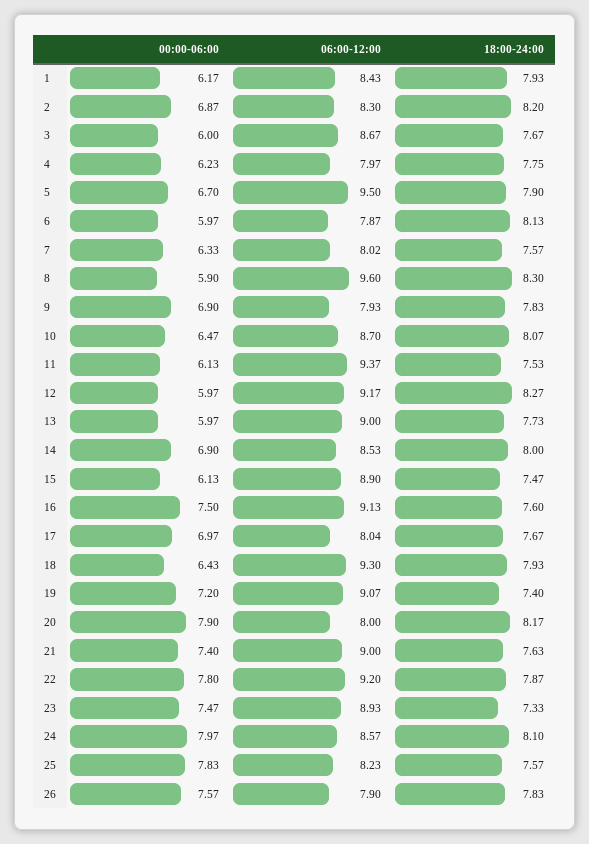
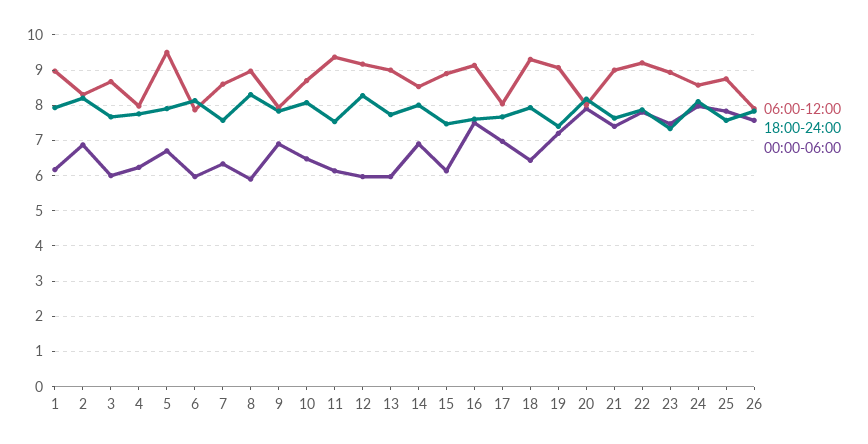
06:00-12:00, 1: 8.43 -> 9
06:00-12:00, 7: 8.02 -> 8.6
06:00-12:00, 8: 9.6 -> 9
06:00-12:00, 25: 8.23 -> 8.8

